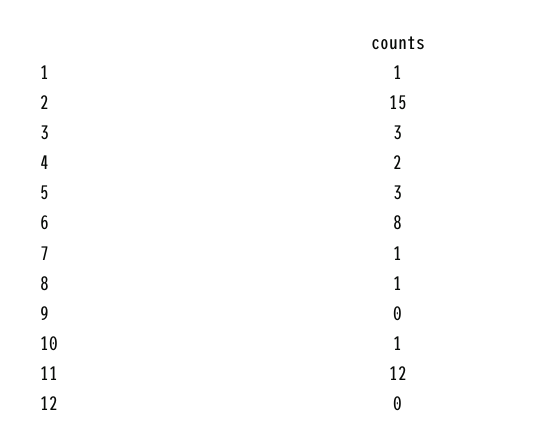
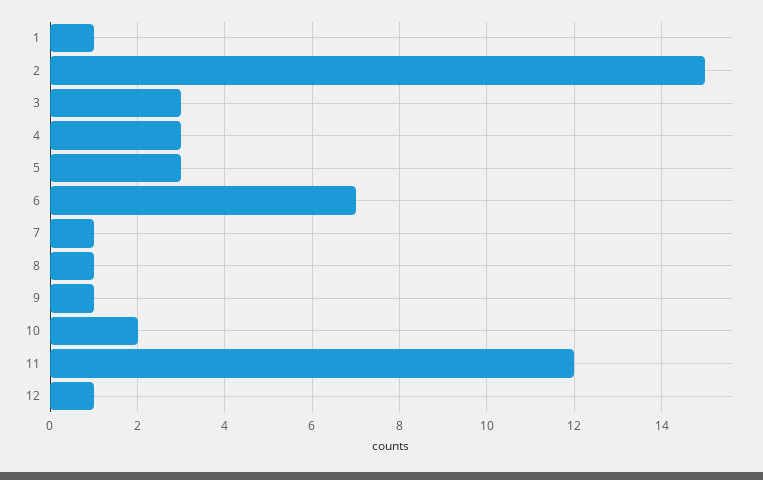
4: 2 -> 3
6: 8 -> 7
9: 0 -> 1
10: 1 -> 2
12: 0 -> 1

